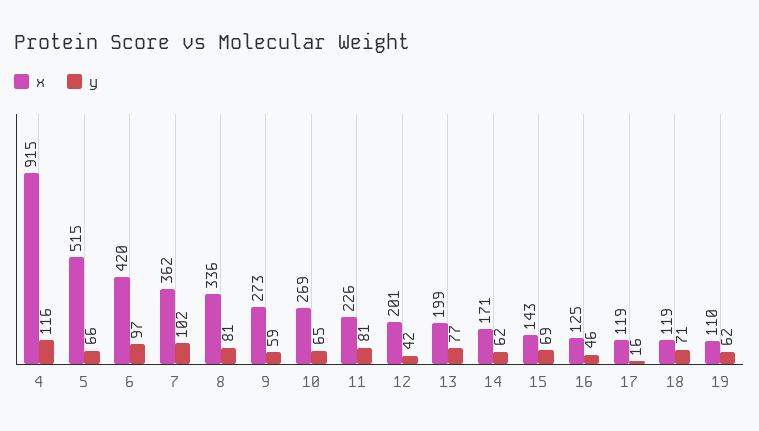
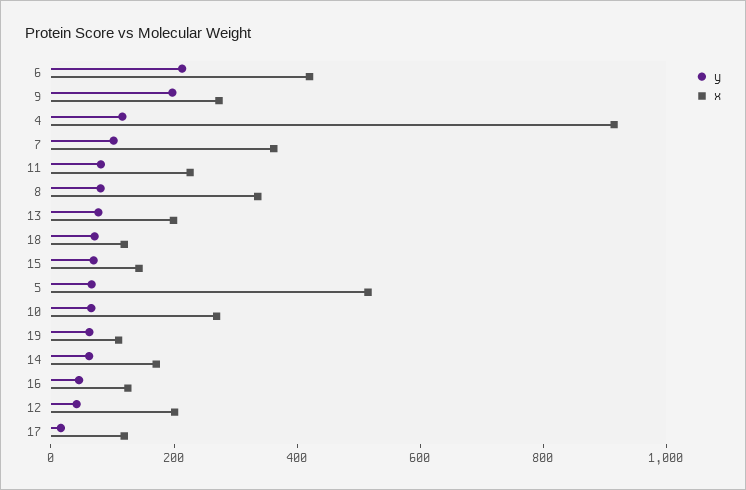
y, 6: 97 -> 200
y, 9: 59 -> 200

